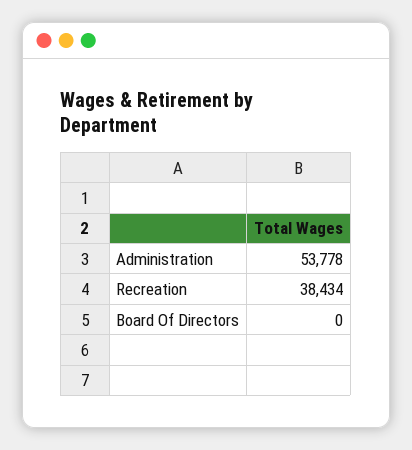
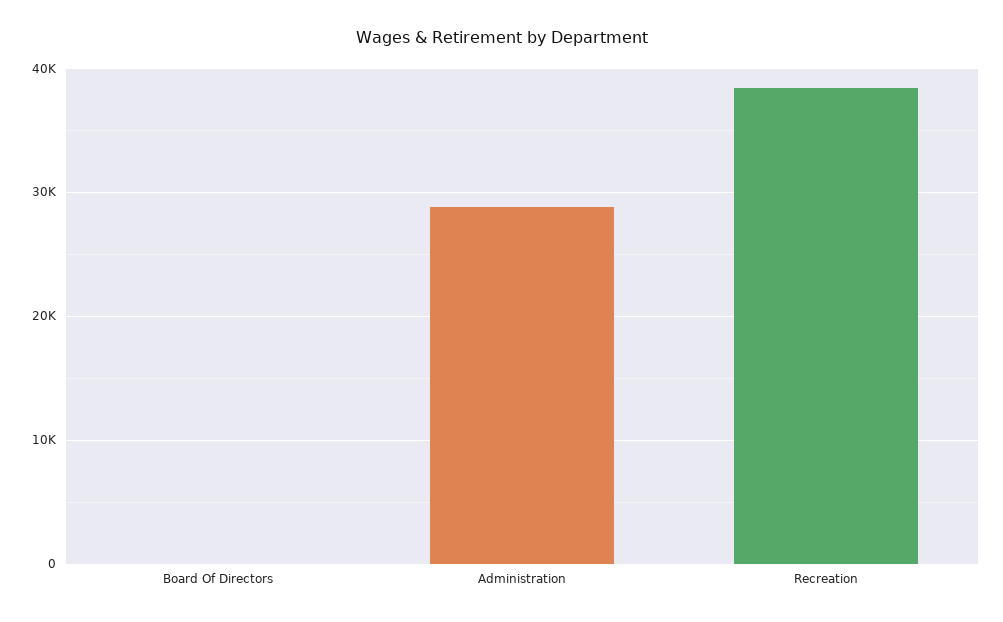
Administration: 53778 -> 29000

